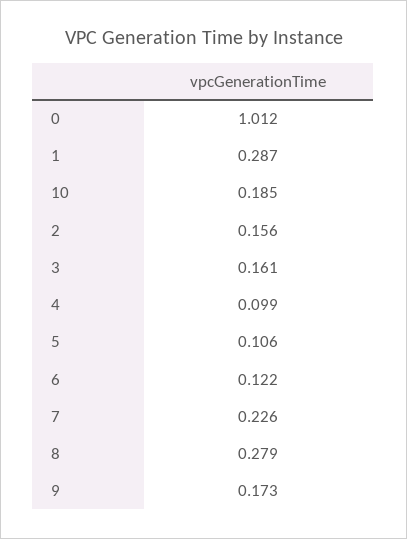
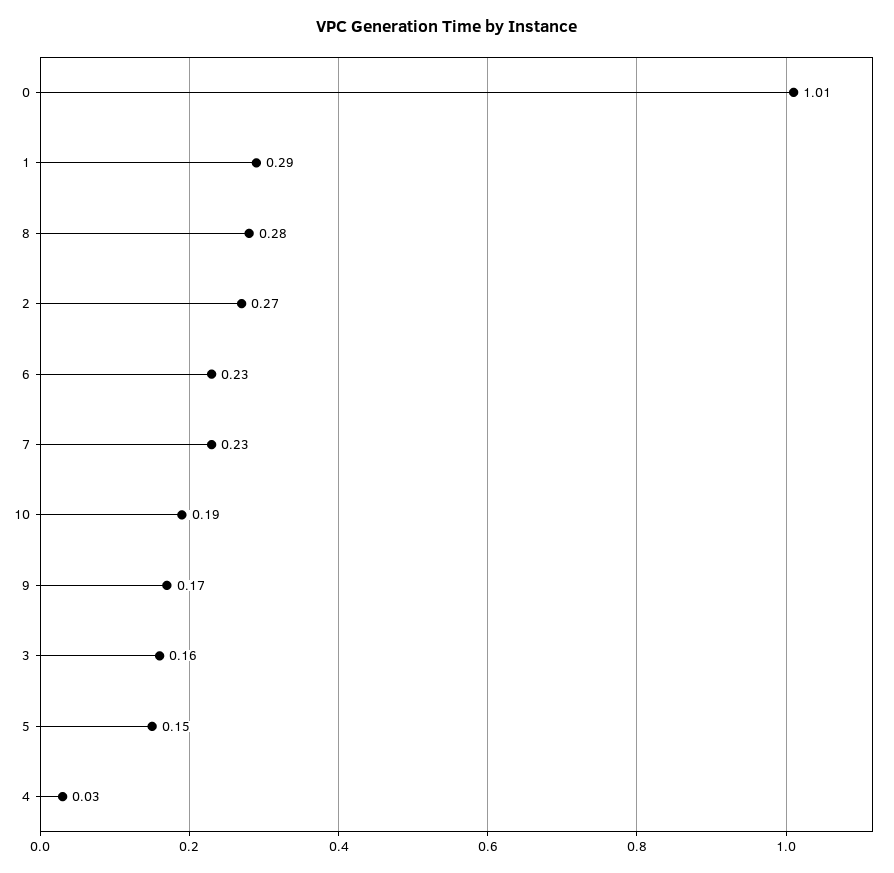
2: 0.156 -> 0.27
4: 0.099 -> 0.03
5: 0.106 -> 0.15
6: 0.122 -> 0.23

